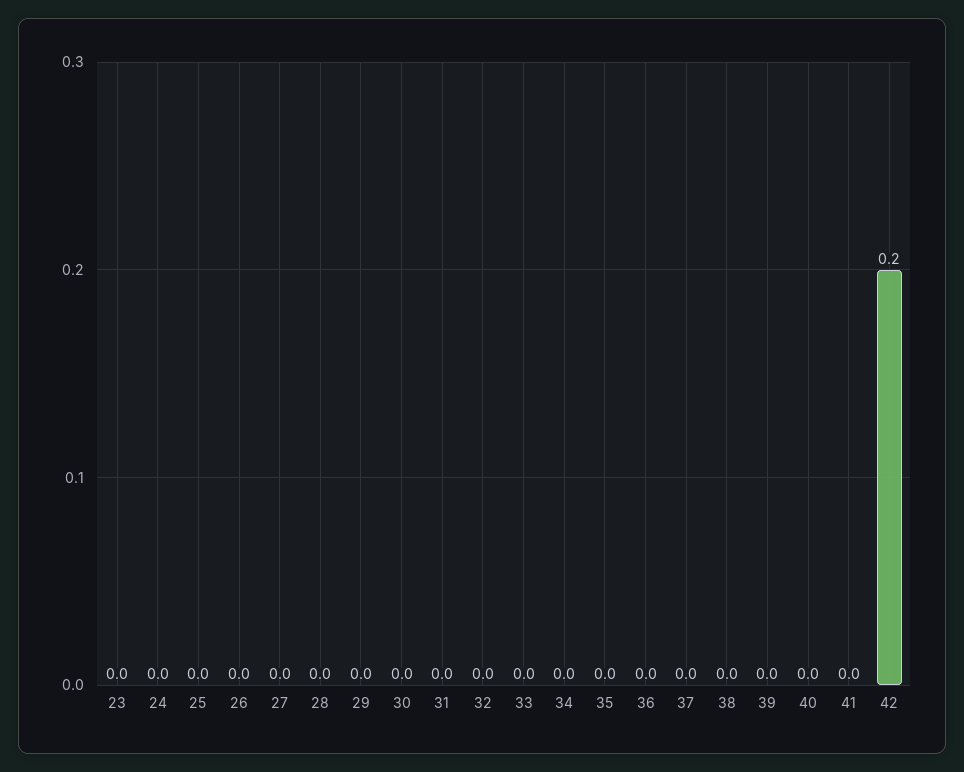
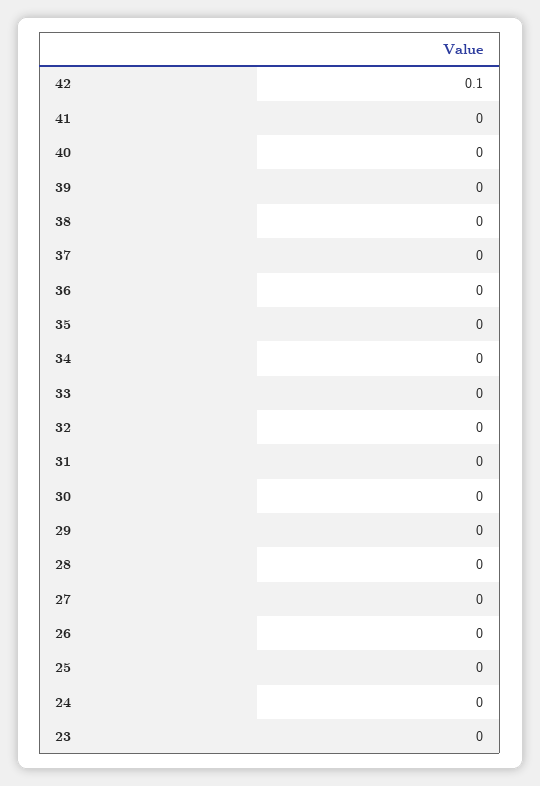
42: 0.2 -> 0.1

